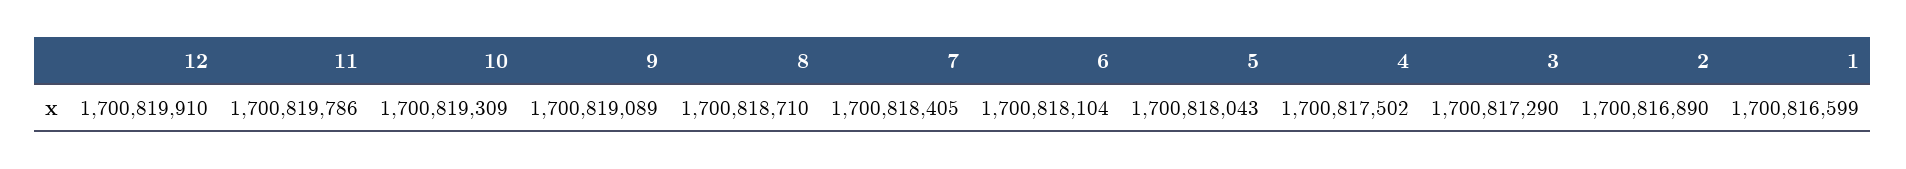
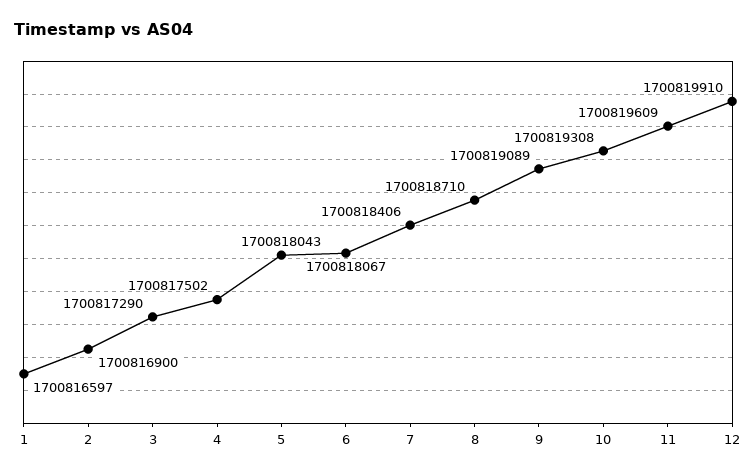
11: 1700819786 -> 1700819609
10: 1700819309 -> 1700819308
7: 1700818405 -> 1700818406
6: 1700818104 -> 1700818067
2: 1700816890 -> 1700816900
1: 1700816599 -> 1700816597

